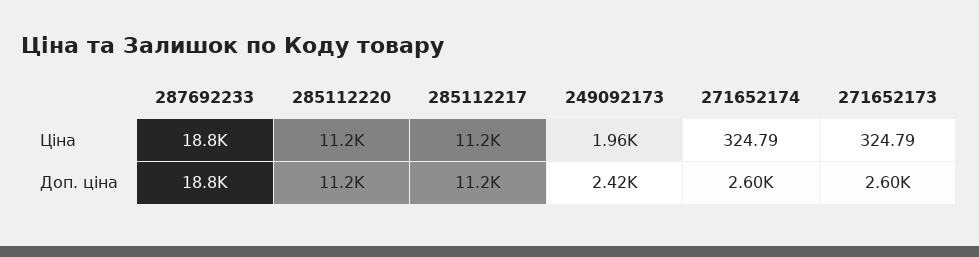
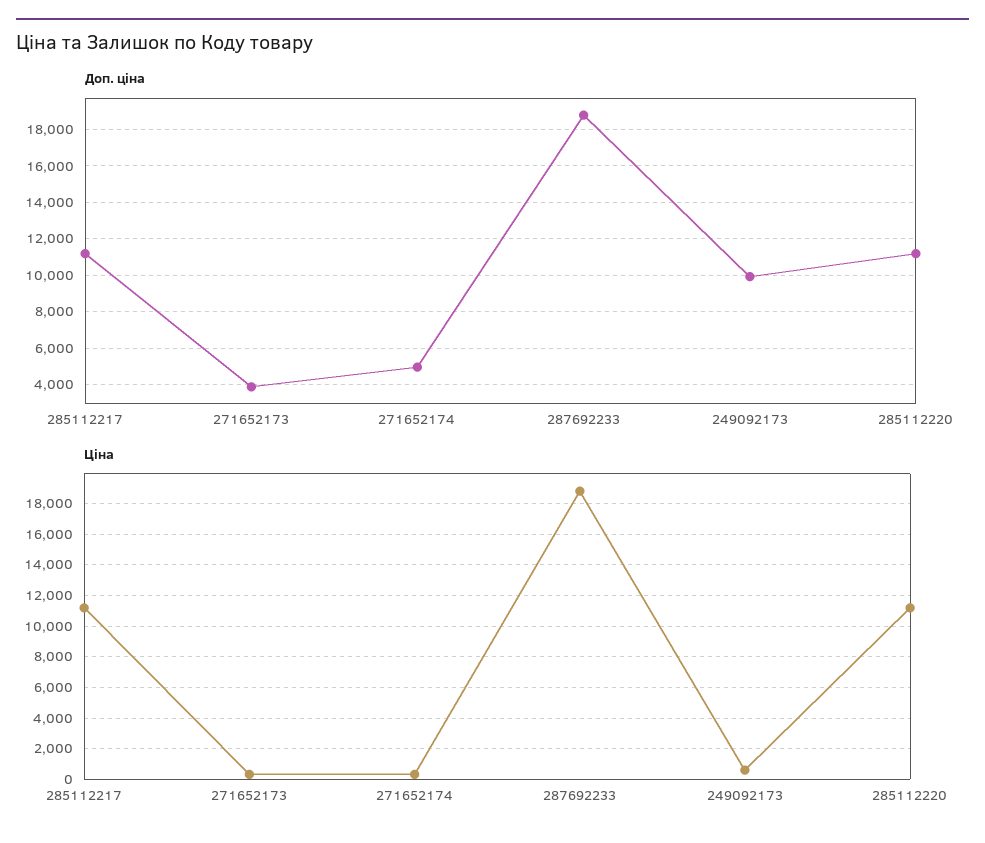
Ціна, 249092173: 1960 -> 500
Доп. ціна, 249092173: 2420 -> 10000
Доп. ціна, 271652174: 2600 -> 5000
Доп. ціна, 271652173: 2600 -> 4000

